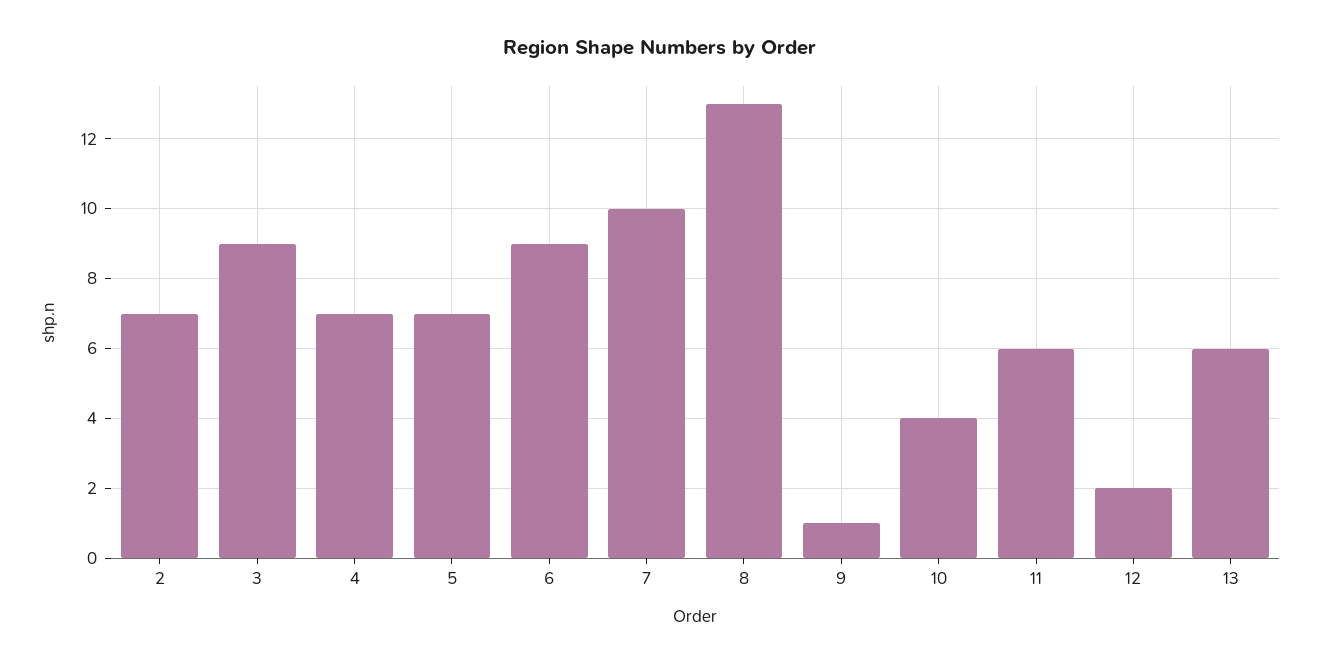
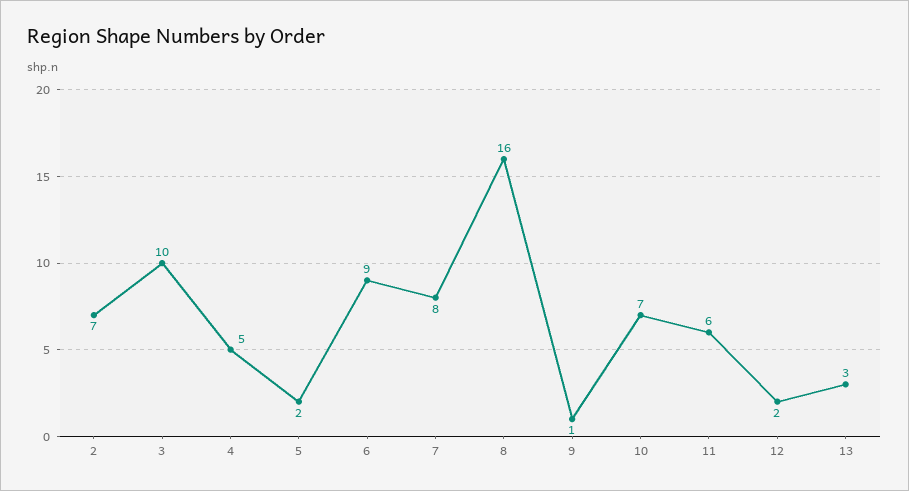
3: 9 -> 10
4: 7 -> 5
5: 7 -> 2
7: 10 -> 8
8: 13 -> 16
10: 4 -> 7
13: 6 -> 3

